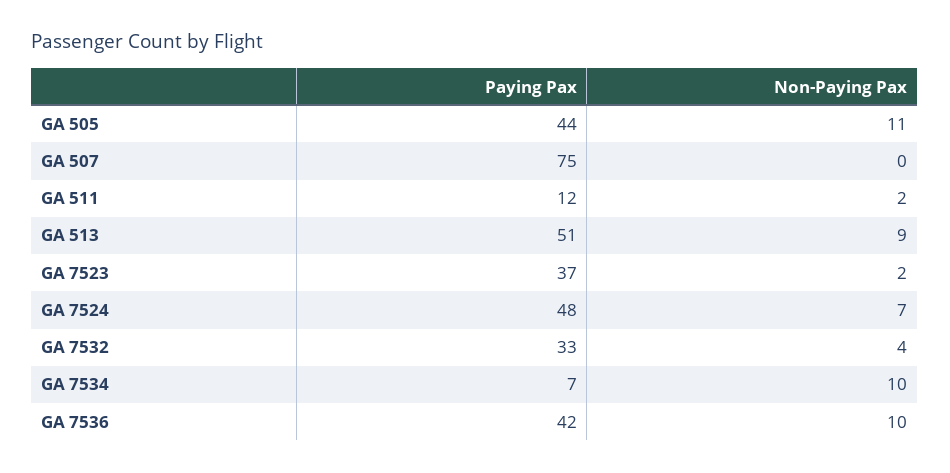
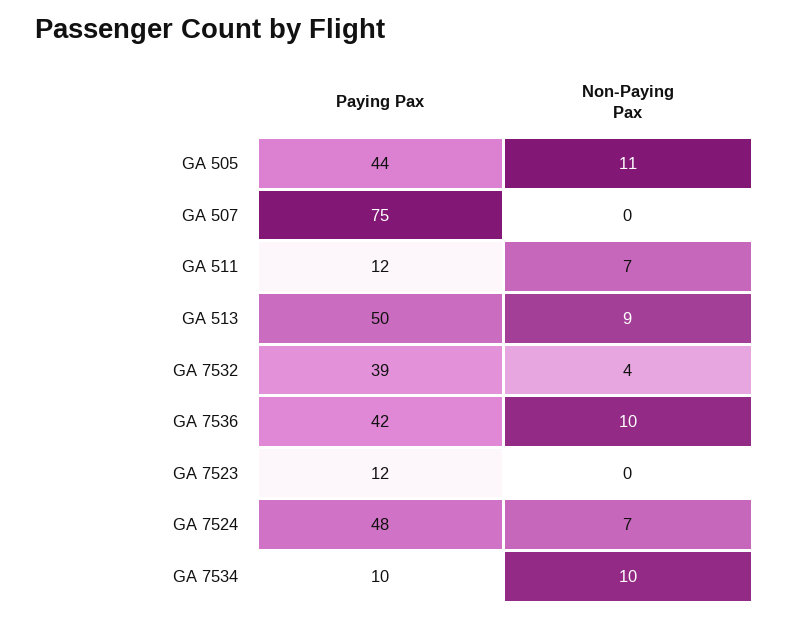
Non-Paying Pax, GA 511: 2 -> 7
Paying Pax, GA 513: 51 -> 50
Paying Pax, GA 7523: 37 -> 12
Non-Paying Pax, GA 7523: 2 -> 0
Paying Pax, GA 7532: 33 -> 39
Paying Pax, GA 7534: 7 -> 10

